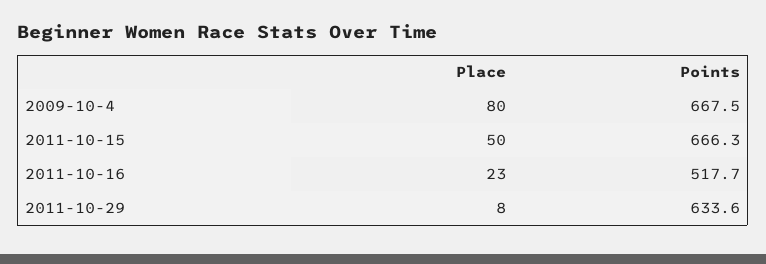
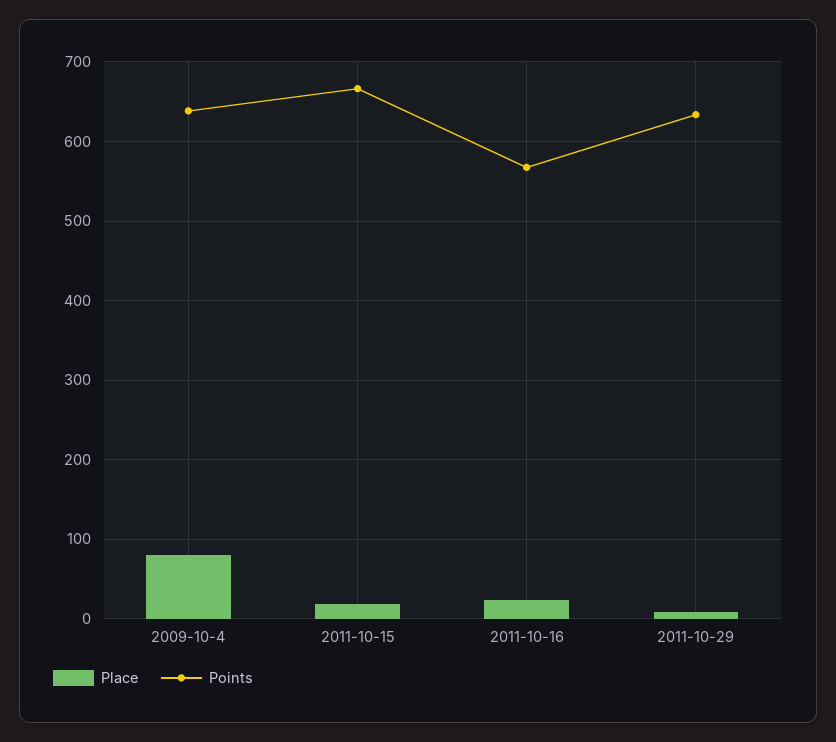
Points, 2009-10-4: 667.5 -> 640
Place, 2011-10-15: 50 -> 20
Points, 2011-10-16: 517.7 -> 570

